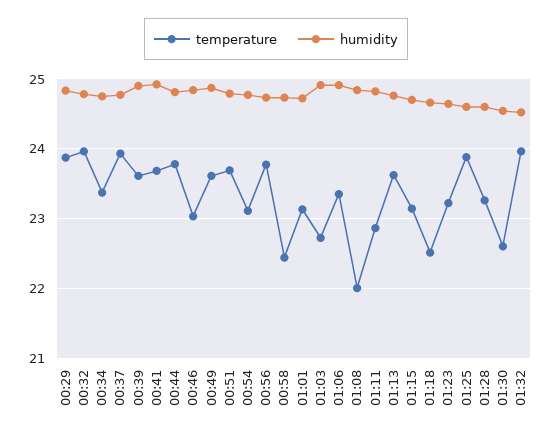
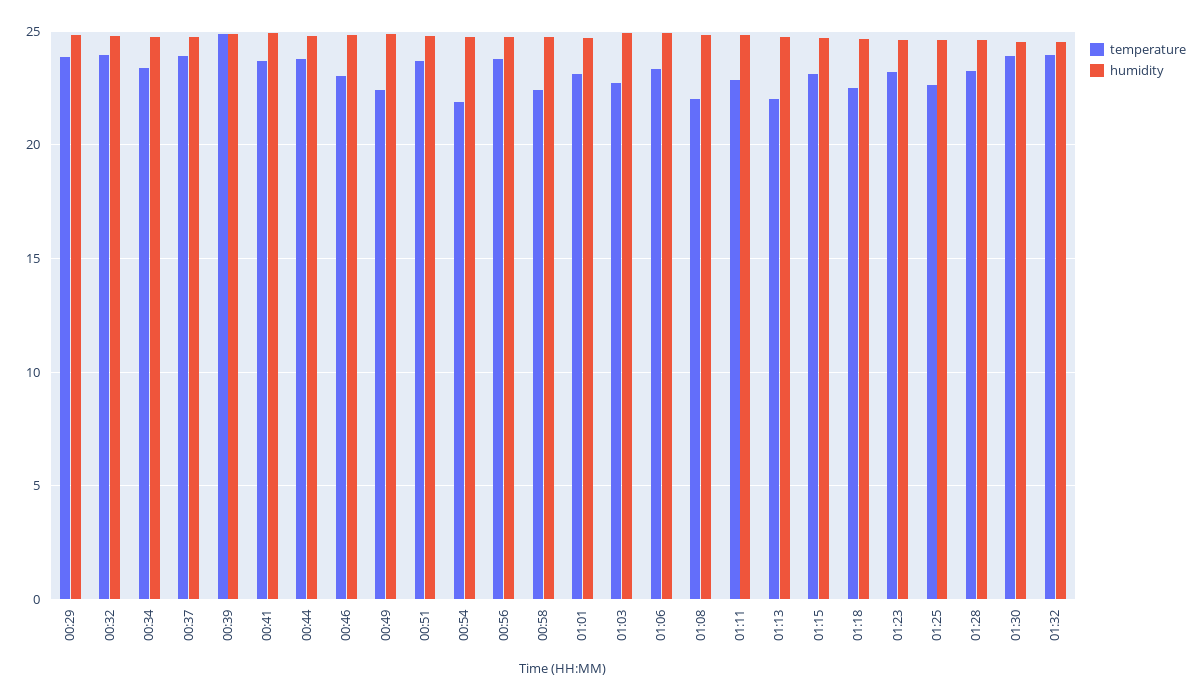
temperature, 00:39: 23.6 -> 25
temperature, 00:49: 23.6 -> 22.5
temperature, 00:54: 23.1 -> 22
temperature, 01:13: 23.6 -> 22
temperature, 01:25: 23.9 -> 22.5
temperature, 01:30: 22.6 -> 24

